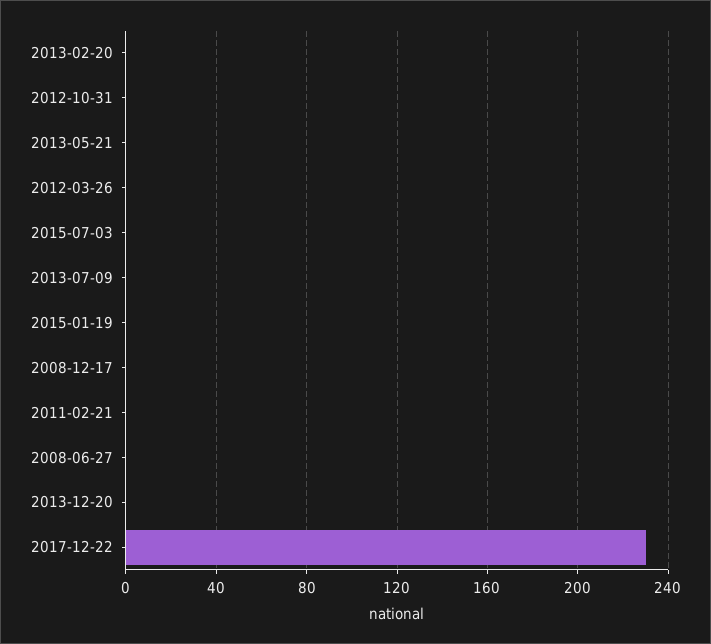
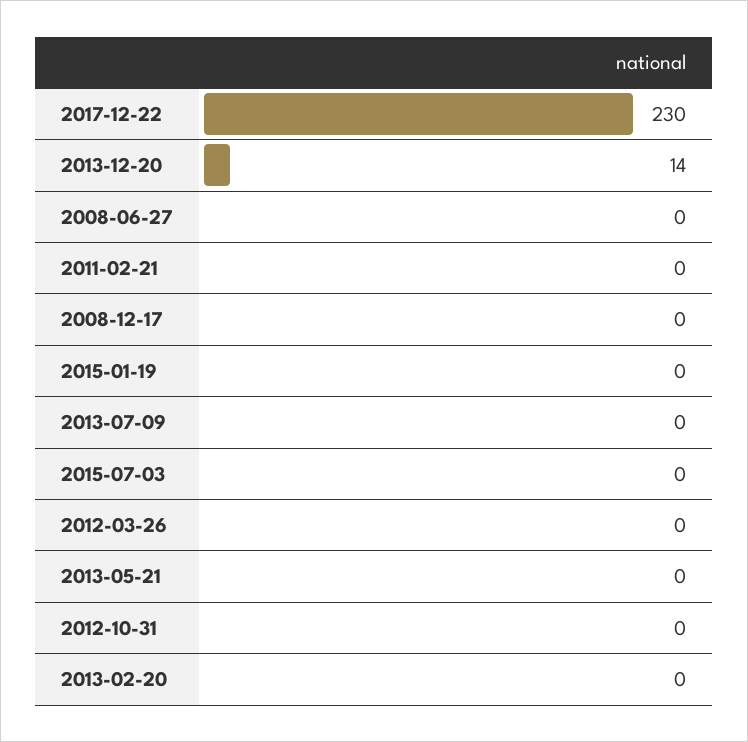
2013-12-20: 0 -> 14

